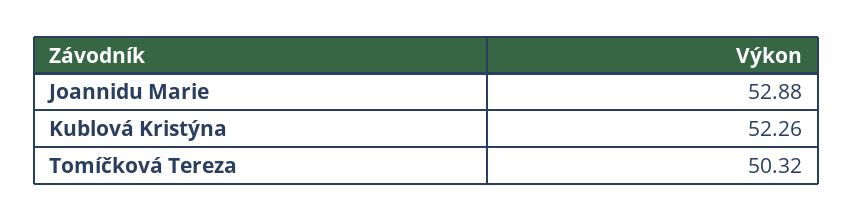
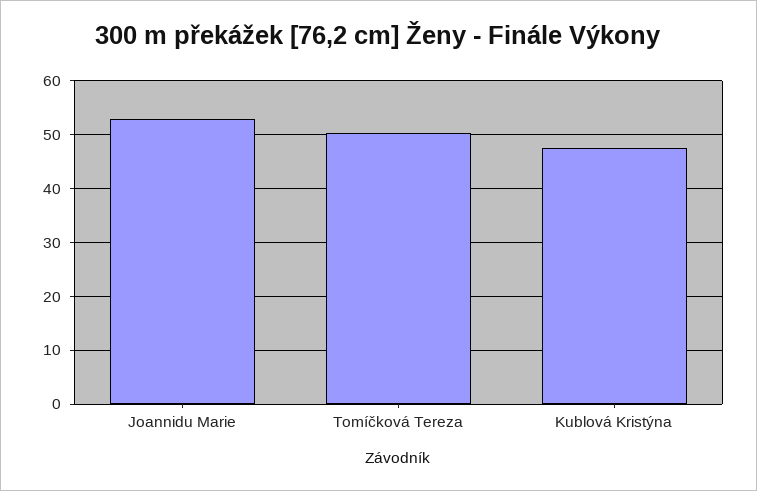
Kublová Kristýna: 52.26 -> 48

